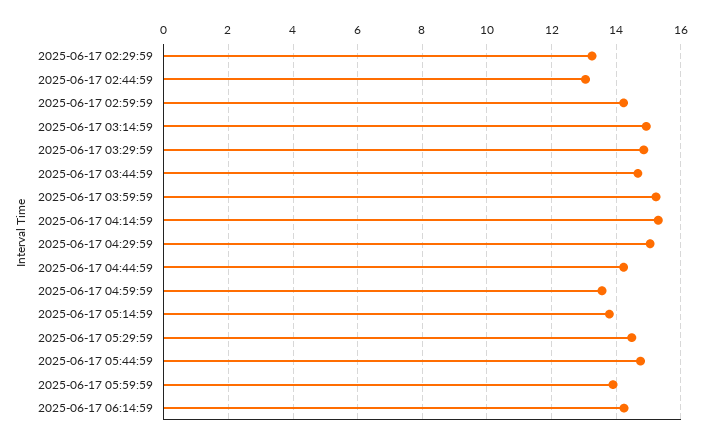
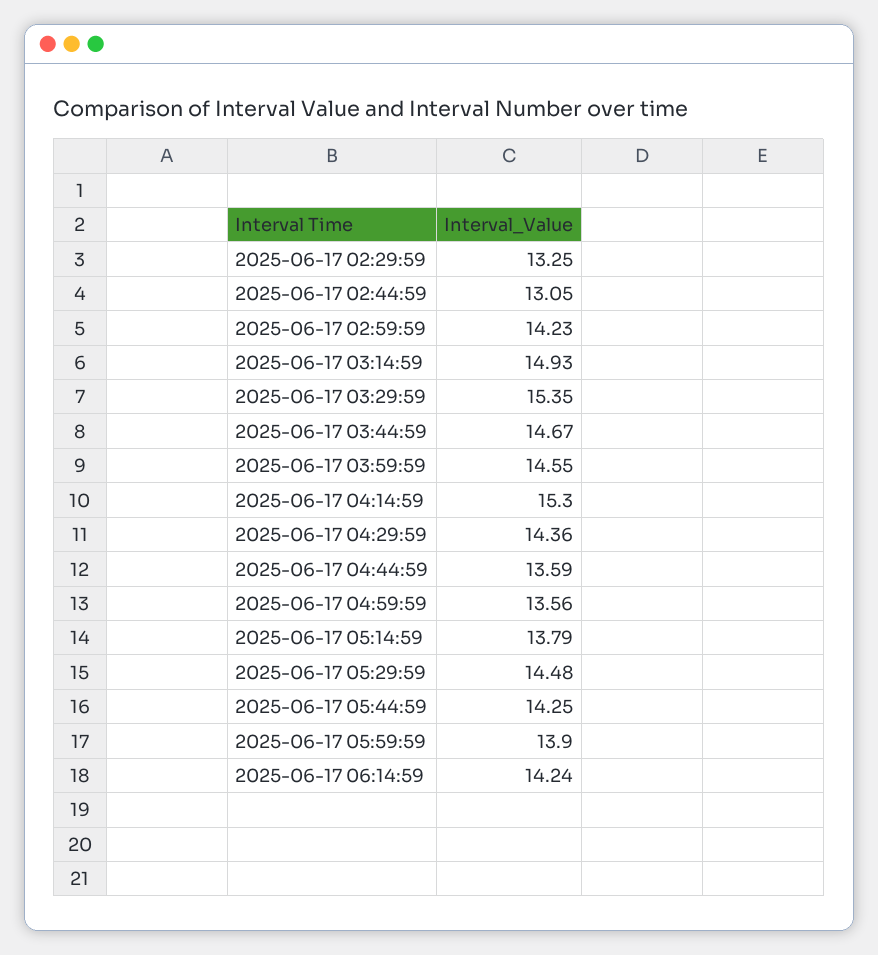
2025-06-17 03:29:59: 14.8 -> 15.35
2025-06-17 03:59:59: 15.2 -> 14.55
2025-06-17 04:29:59: 15 -> 14.36
2025-06-17 04:44:59: 14.2 -> 13.59
2025-06-17 05:44:59: 14.8 -> 14.25

